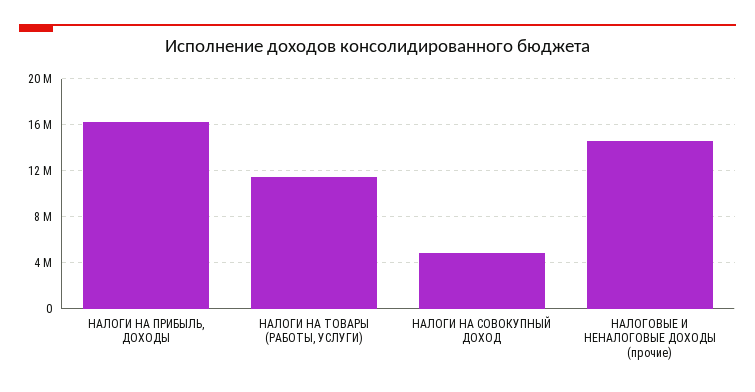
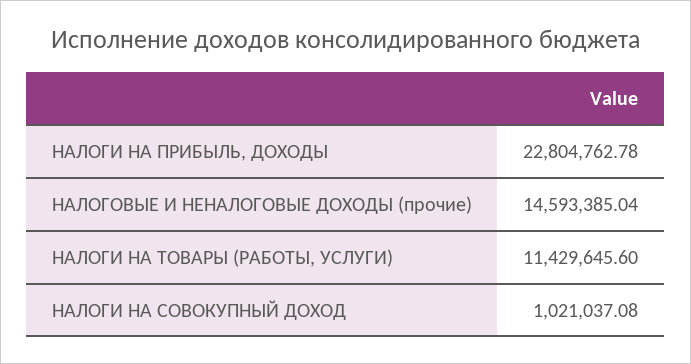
НАЛОГИ НА ПРИБЫЛЬ, ДОХОДЫ: 16000000 -> 22804762.78
НАЛОГИ НА СОВОКУПНЫЙ ДОХОД: 5000000 -> 1021037.08

